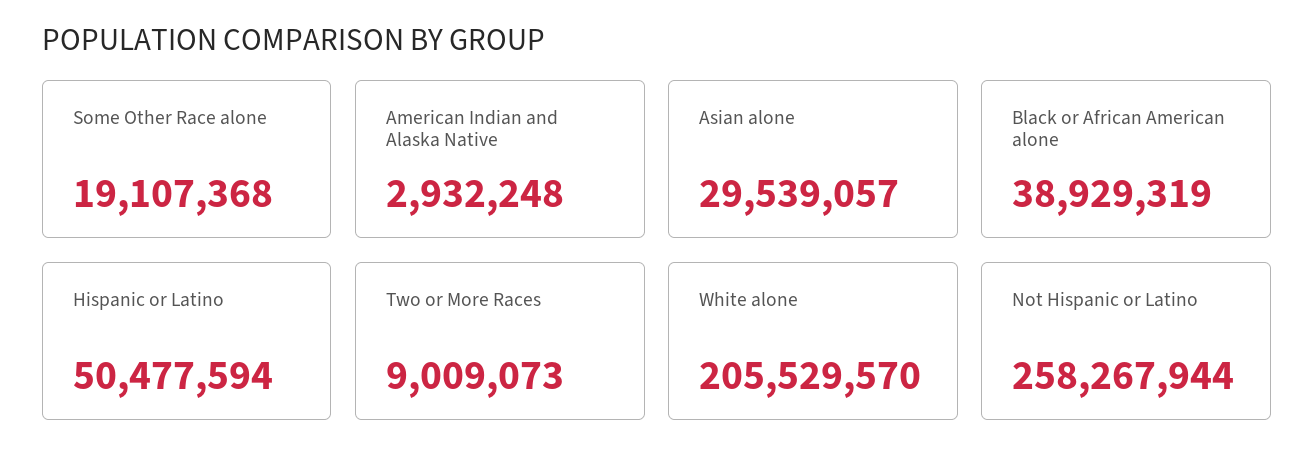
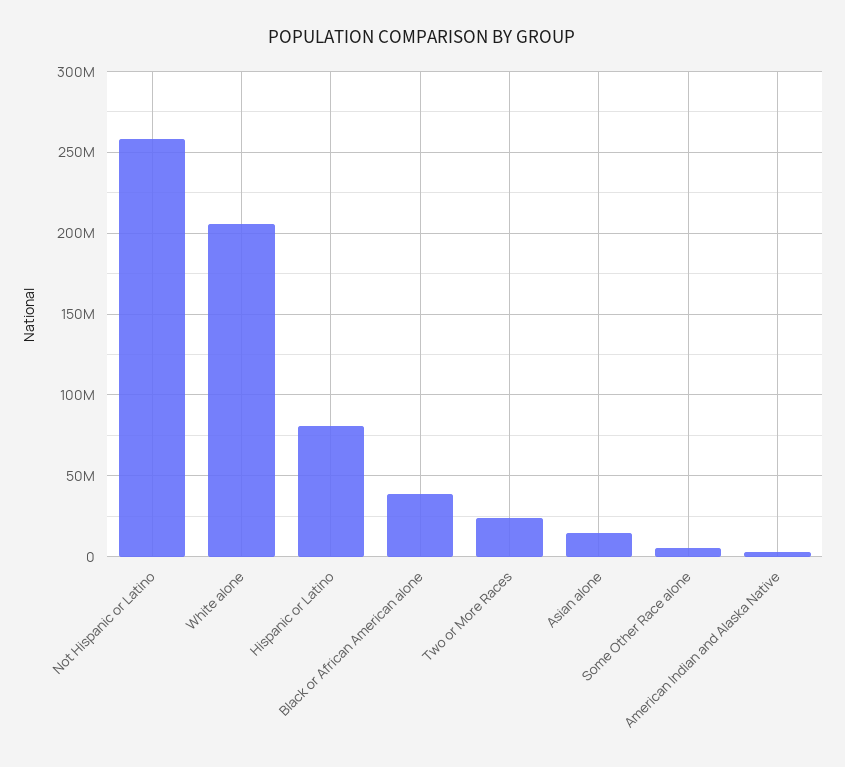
Some Other Race alone: 19107368 -> 5000000
Asian alone: 29539057 -> 15000000
Hispanic or Latino: 50477594 -> 80000000
Two or More Races: 9009073 -> 25000000

